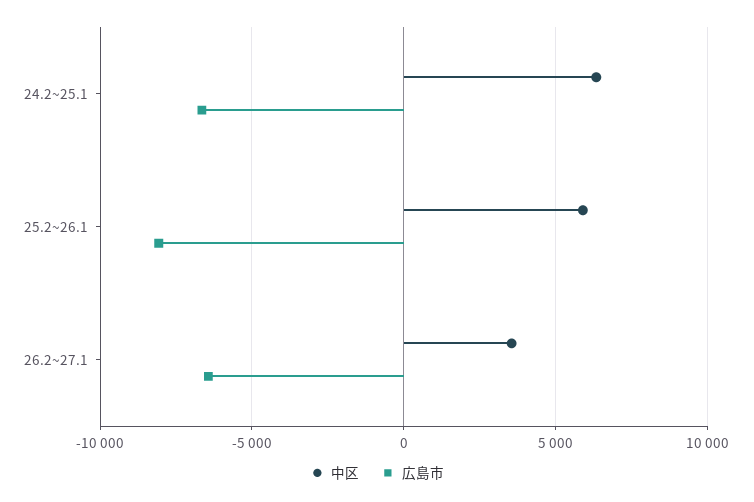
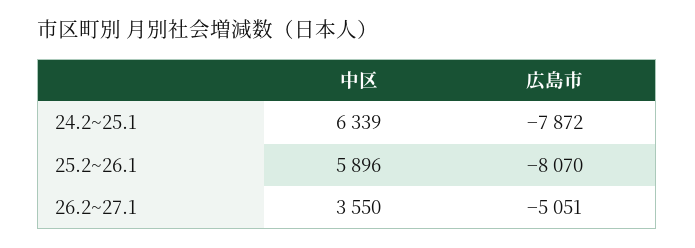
広島市, 24.2~25.1: -6500 -> -7872
広島市, 26.2~27.1: -6500 -> -5051

